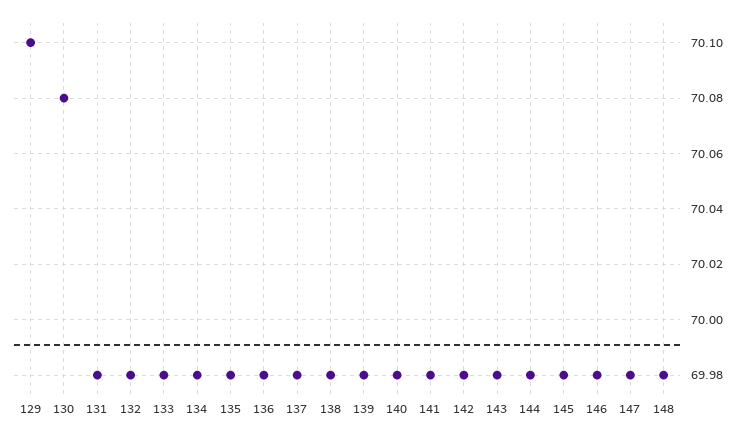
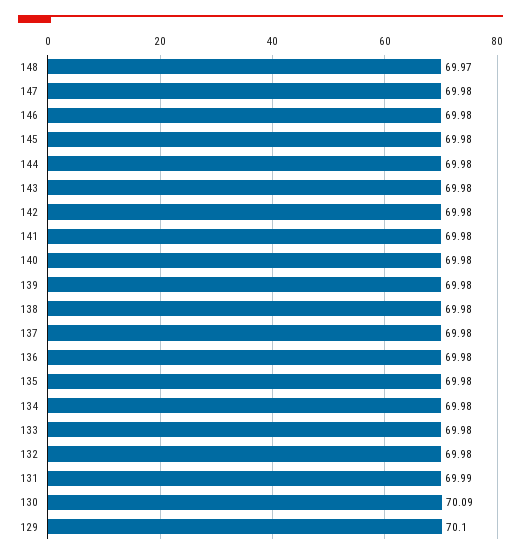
130: 70.08 -> 70.09
131: 69.98 -> 69.99
148: 69.98 -> 69.97

